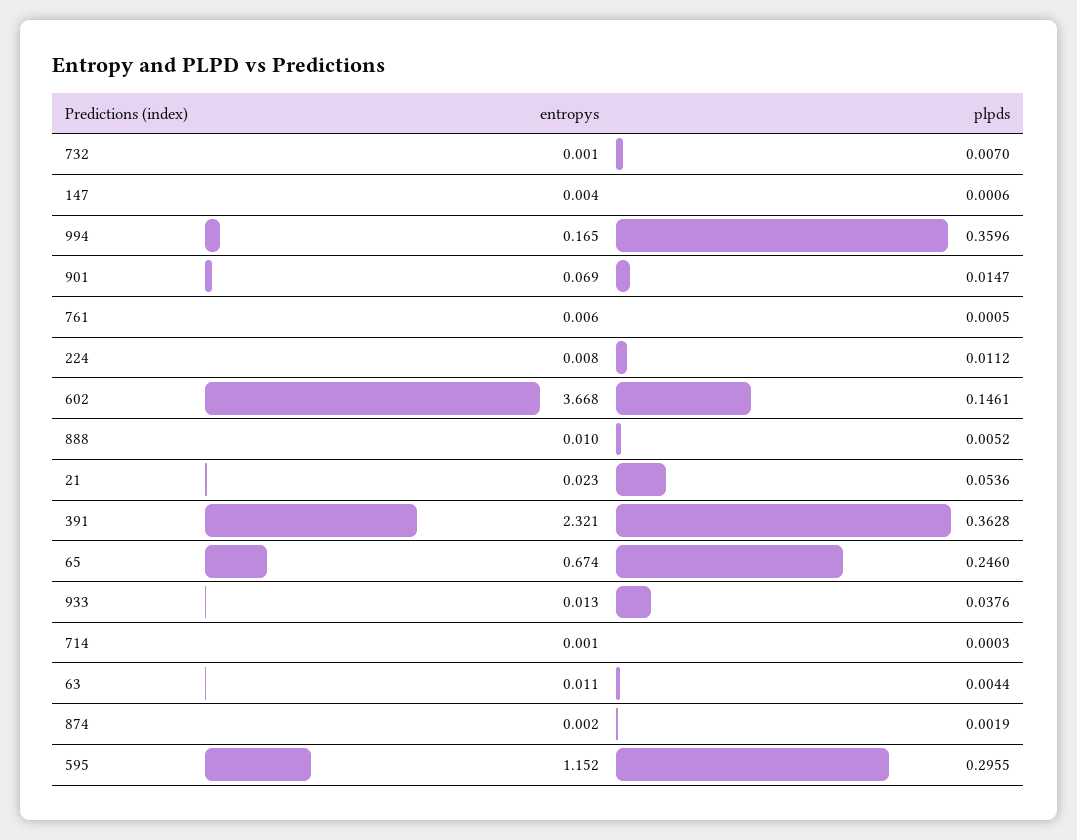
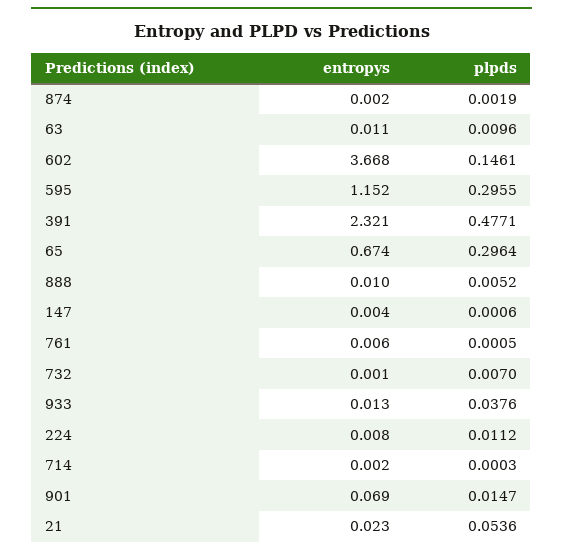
entropys, 994: 0.165 -> none
plpds, 994: 0.3596 -> none
plpds, 391: 0.3628 -> 0.4771
plpds, 65: 0.246 -> 0.2964
entropys, 714: 0.001 -> 0.002
plpds, 63: 0.0044 -> 0.0096

